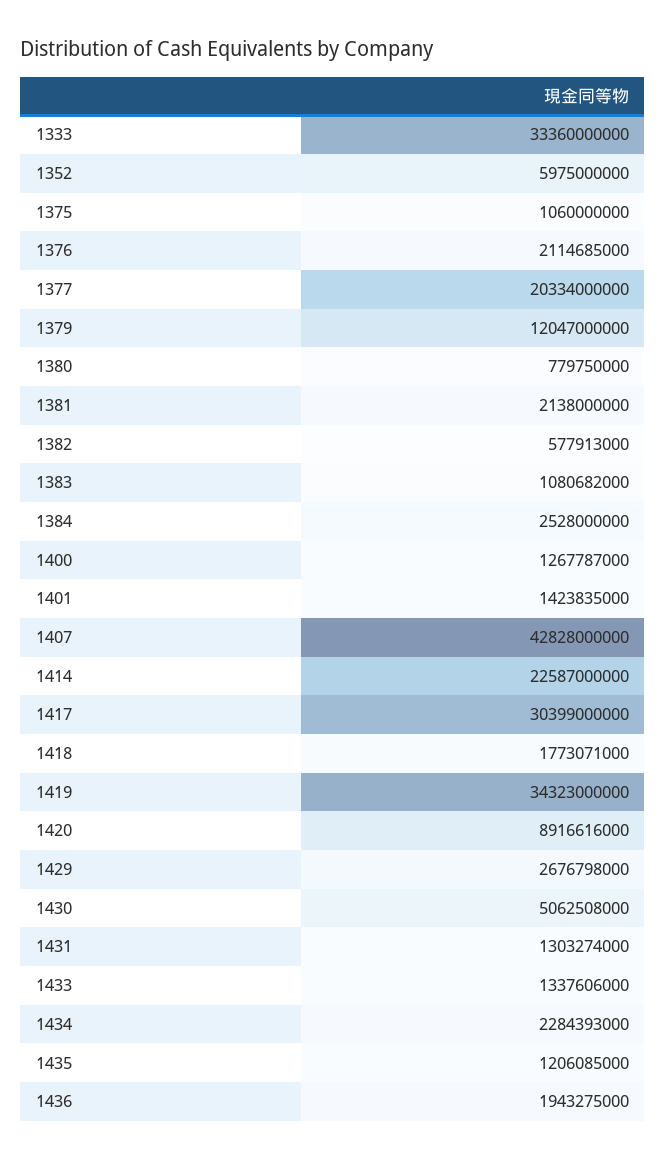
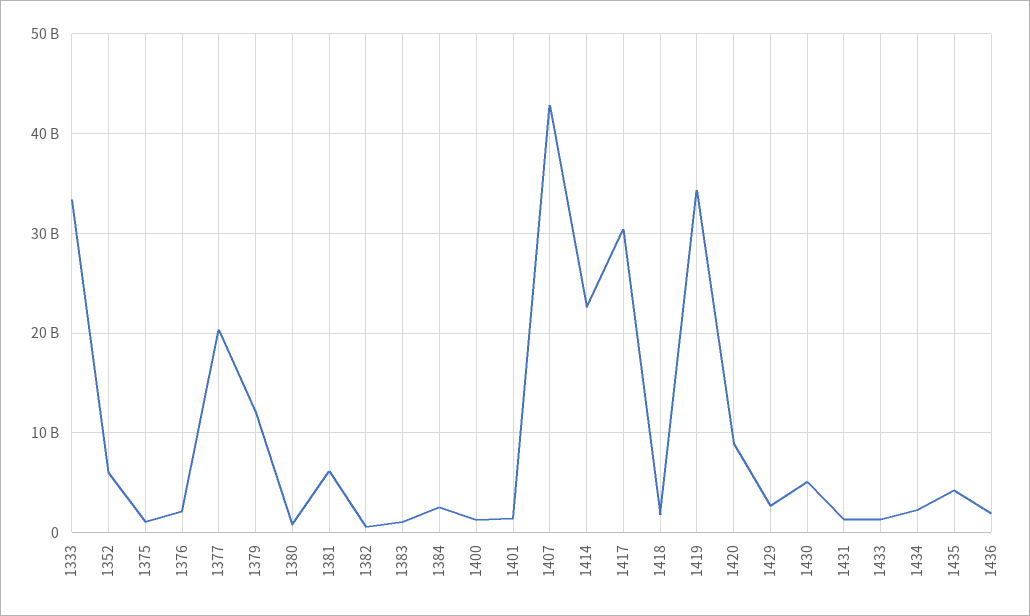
1381: 2138000000 -> 6000000000
1435: 1206085000 -> 4000000000

